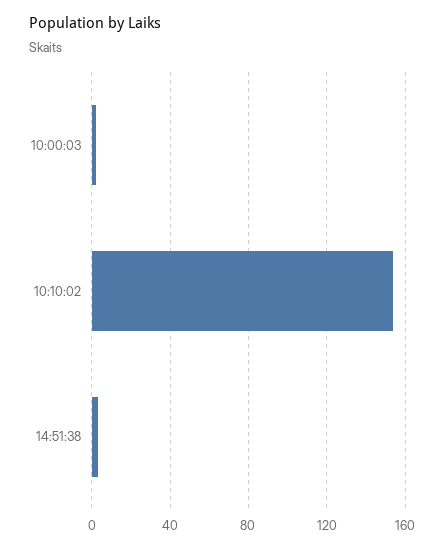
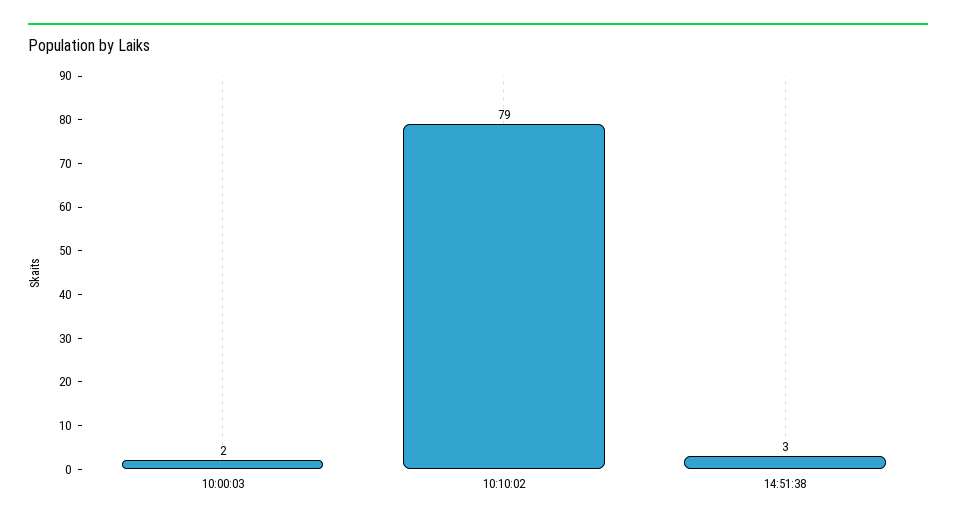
10:10:02: 155 -> 79

